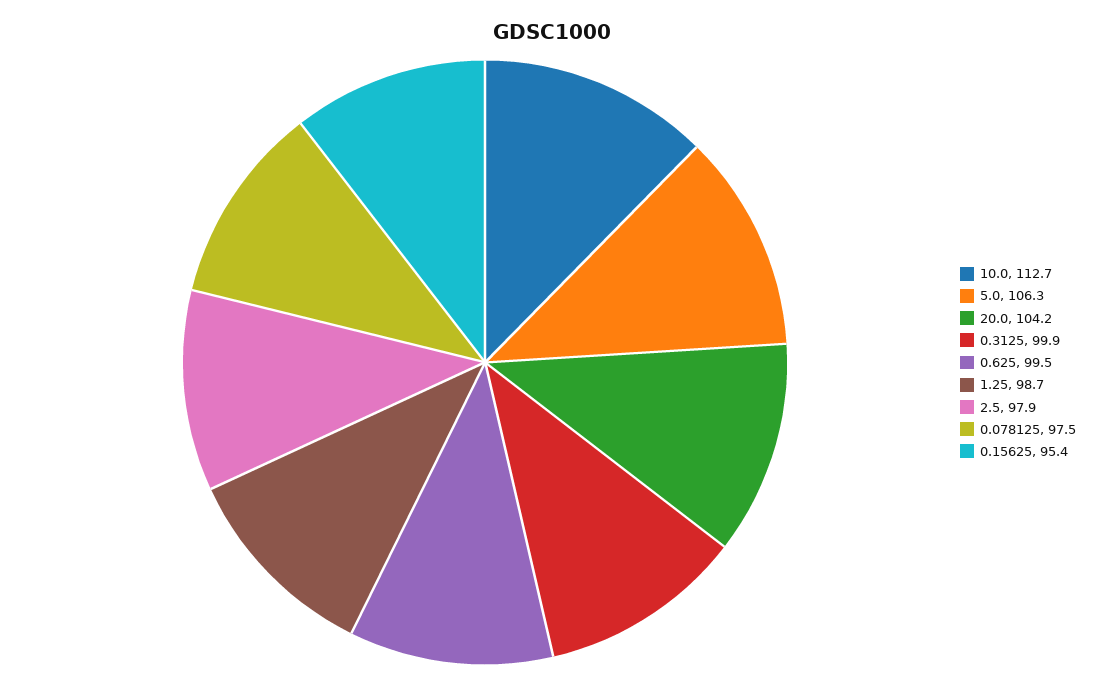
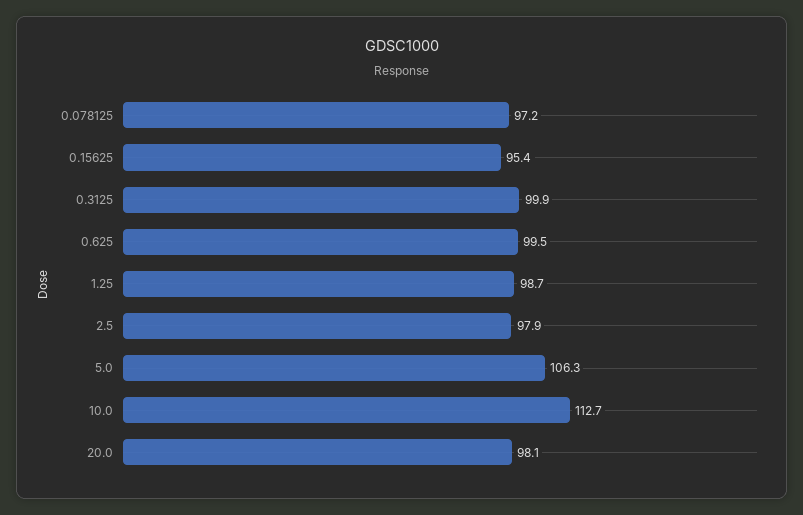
20.0: 104.2 -> 98.1
0.078125: 97.5 -> 97.2

